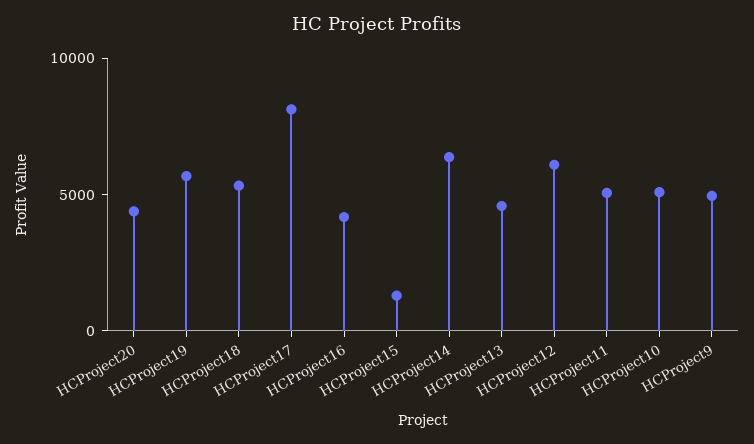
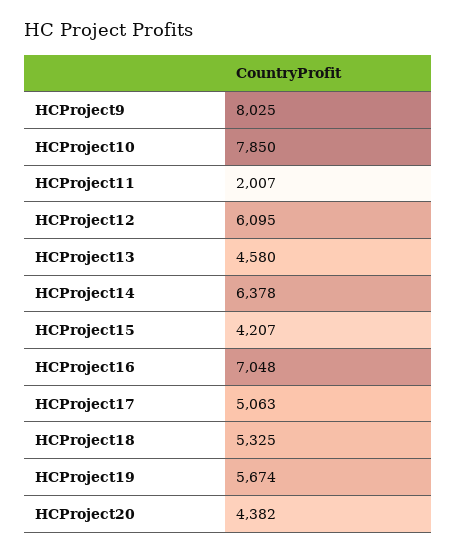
HCProject17: 8000 -> 5063
HCProject16: 4000 -> 7048
HCProject15: 1000 -> 4207
HCProject11: 5000 -> 2007
HCProject10: 5000 -> 7850
HCProject9: 5000 -> 8025

